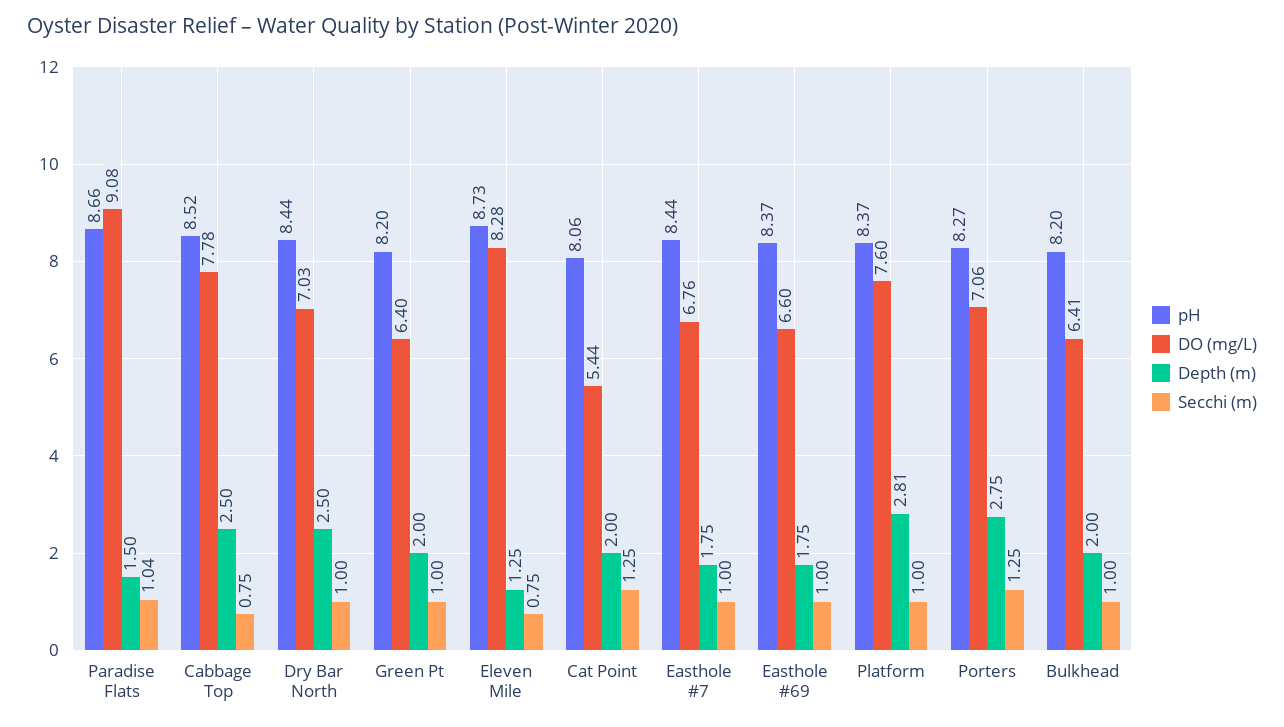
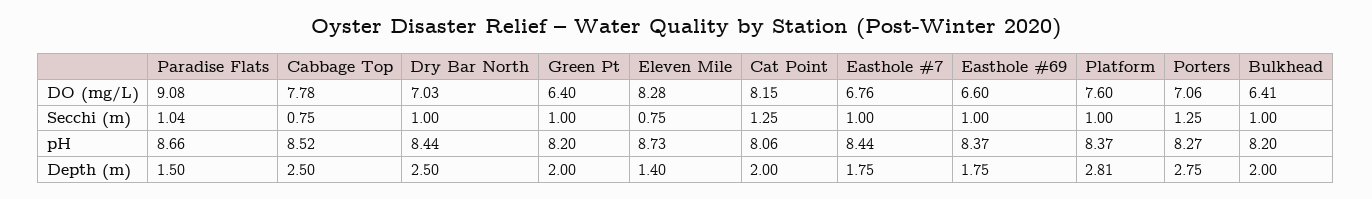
Depth (m), Eleven Mile: 1.25 -> 1.4
DO (mg/L), Cat Point: 5.44 -> 8.15

